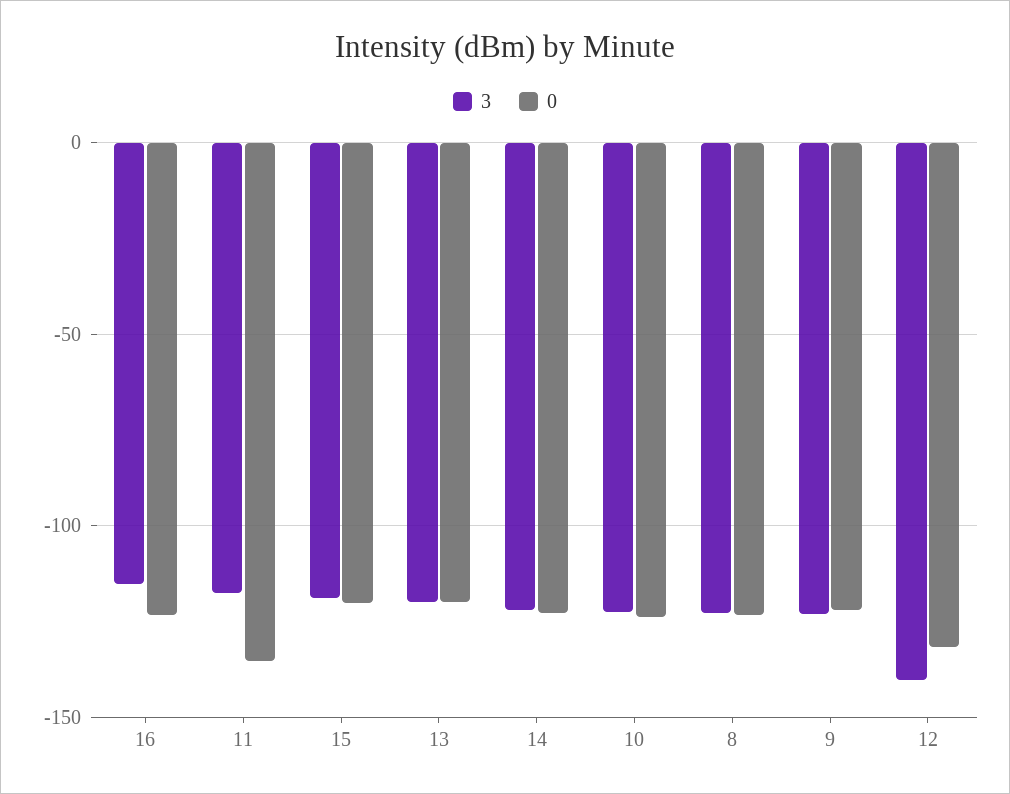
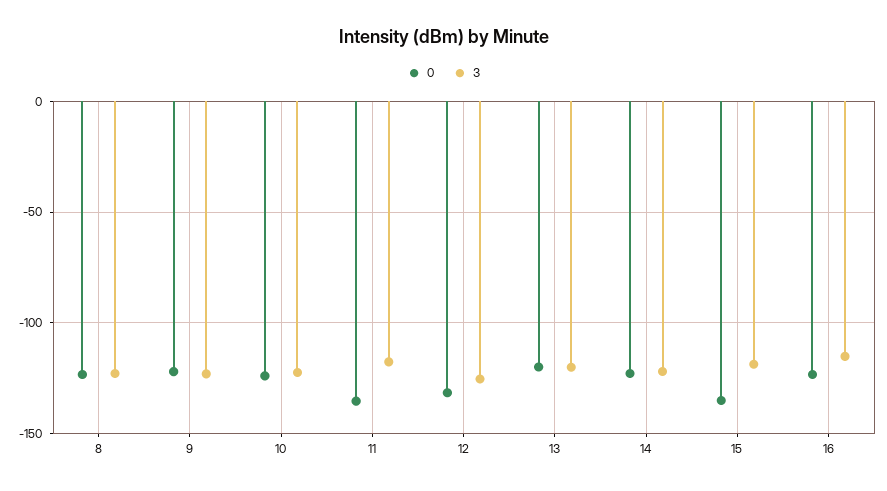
0, 15: -120 -> -135
3, 12: -140 -> -125

